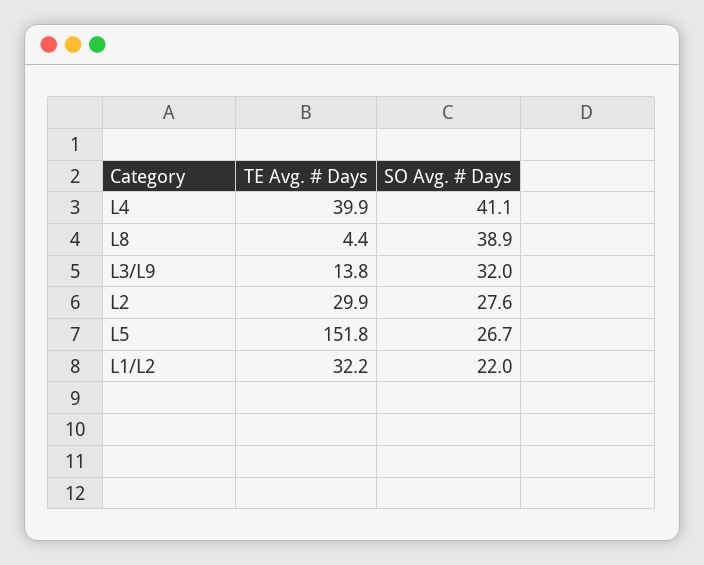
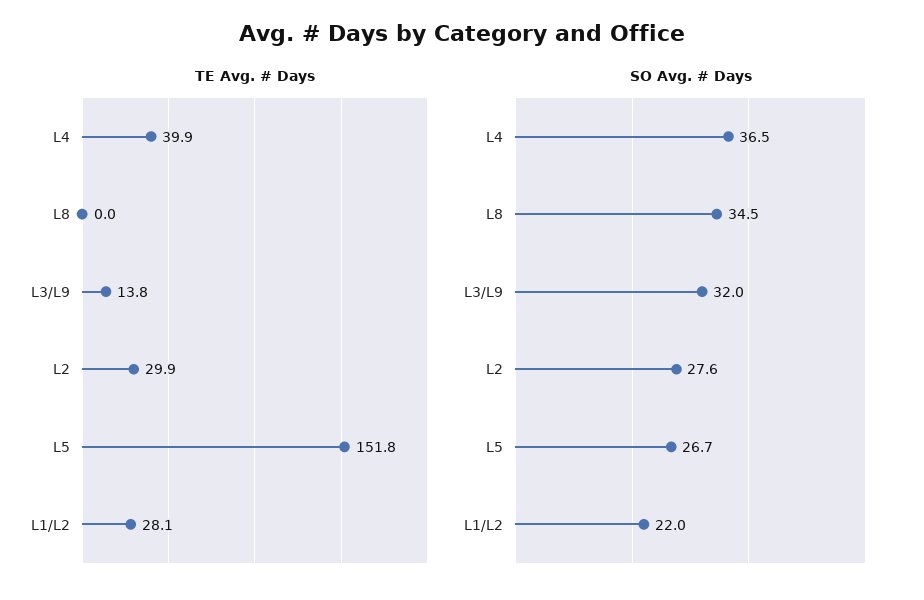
SO Avg. # Days, L4: 41.1 -> 36.5
TE Avg. # Days, L8: 4.4 -> 0
SO Avg. # Days, L8: 38.9 -> 34.5
TE Avg. # Days, L1/L2: 32.2 -> 28.1

